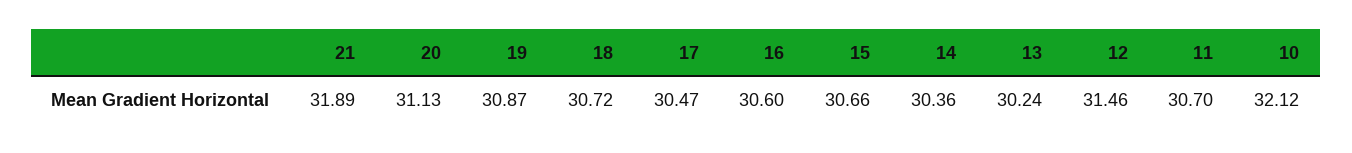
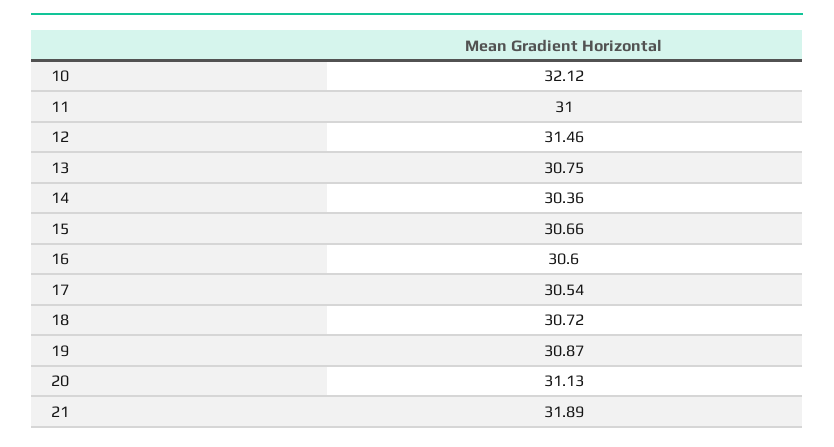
17: 30.47 -> 30.54
13: 30.24 -> 30.75
11: 30.7 -> 31

